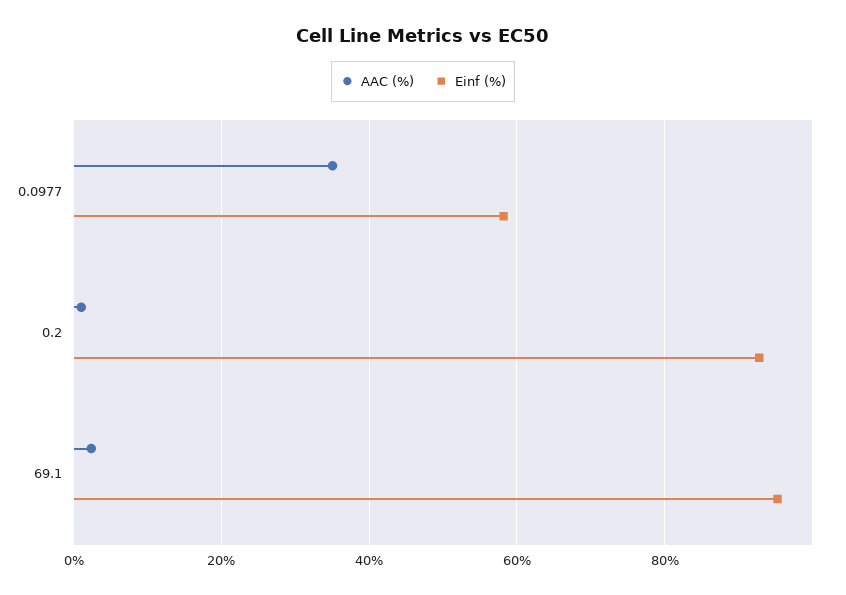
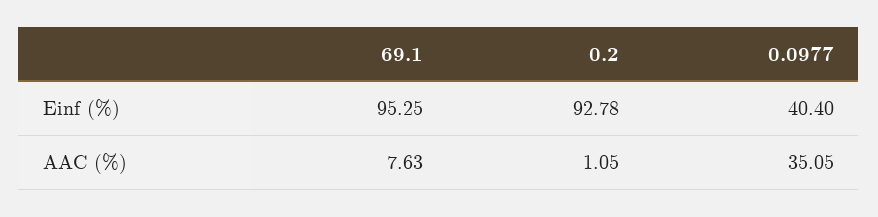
Einf (%), 0.0977: 58 -> 40.4
AAC (%), 69.1: 2 -> 7.63

